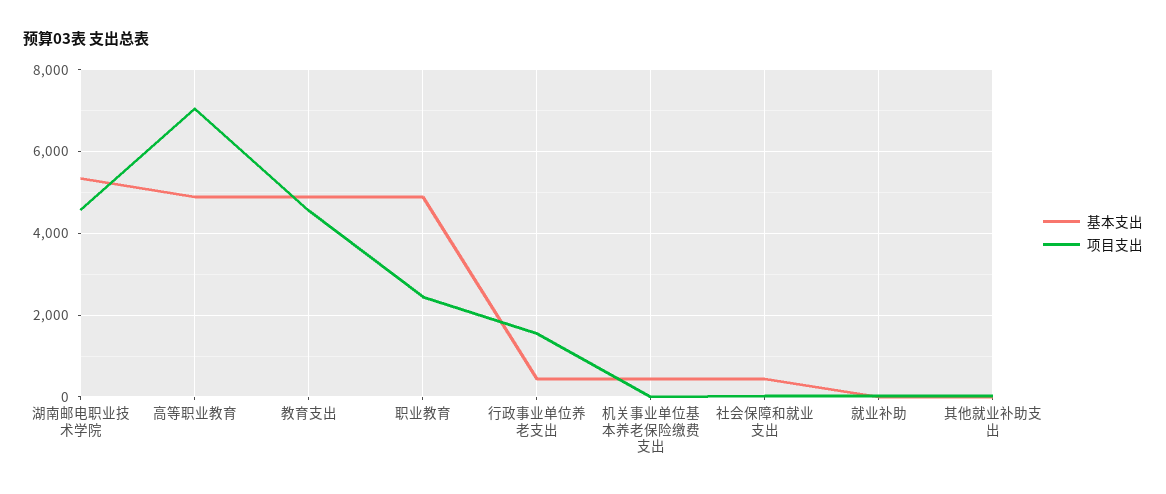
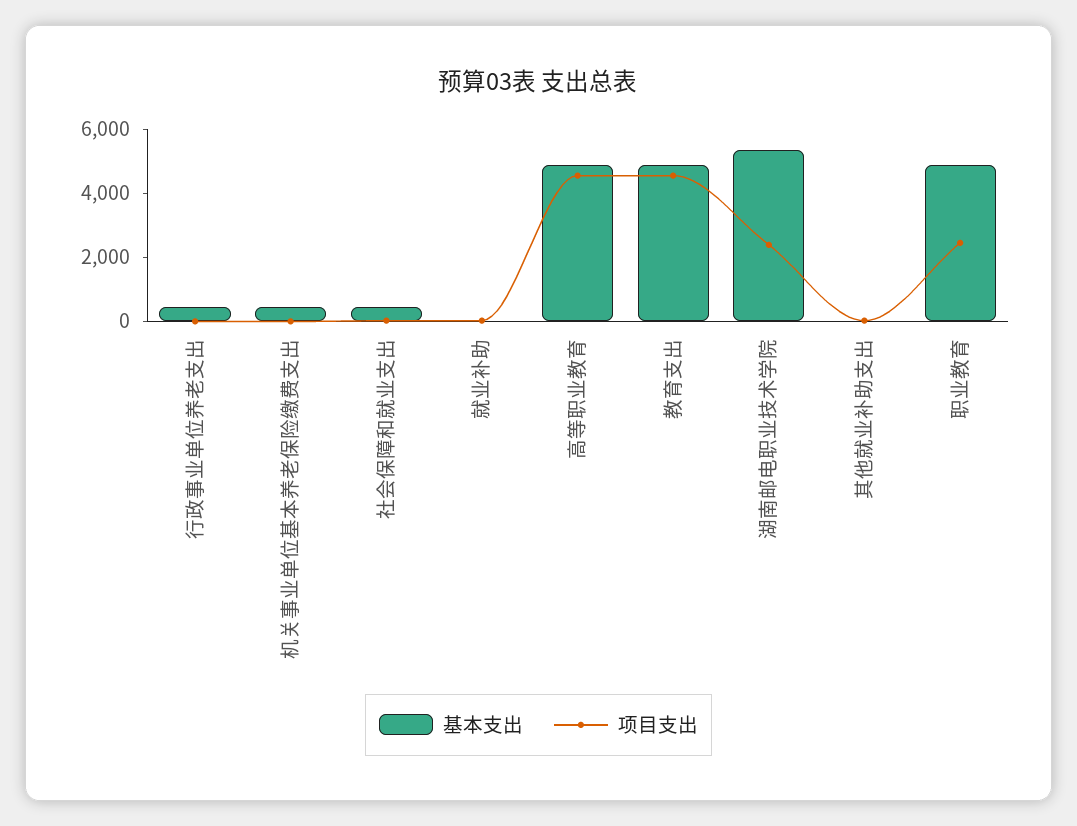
项目支出, 湖南邮电职业技术学院: 4600 -> 2500
项目支出, 高等职业教育: 7000 -> 4500
项目支出, 行政事业单位养老支出: 1600 -> 0

